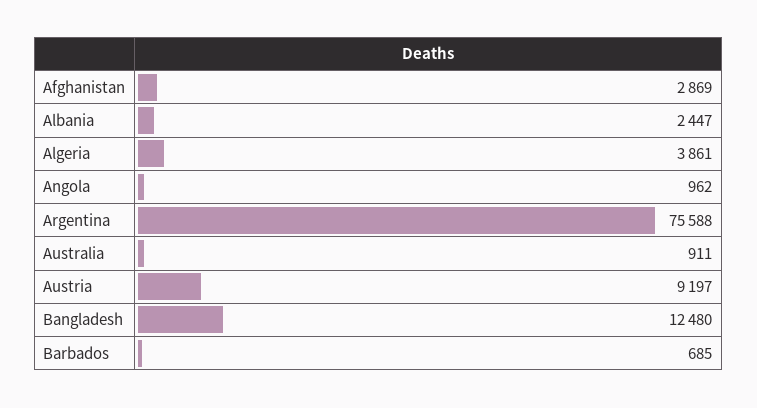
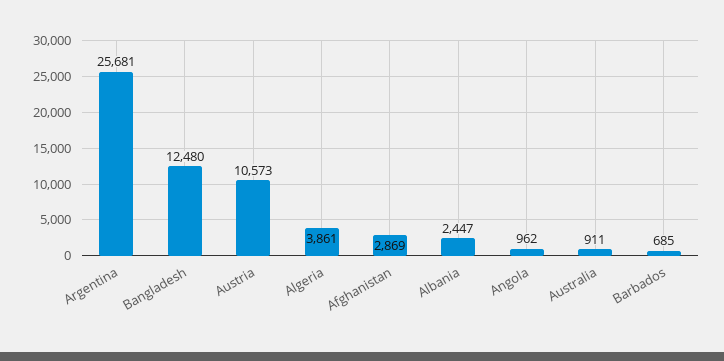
Argentina: 75588 -> 25681
Austria: 9197 -> 10573

